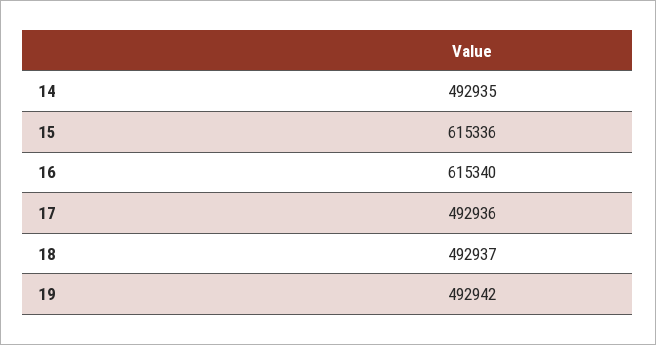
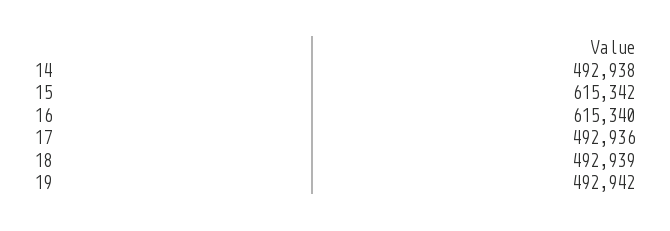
14: 492935 -> 492938
15: 615336 -> 615342
18: 492937 -> 492939

